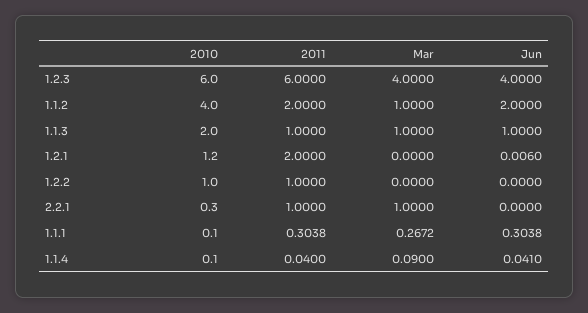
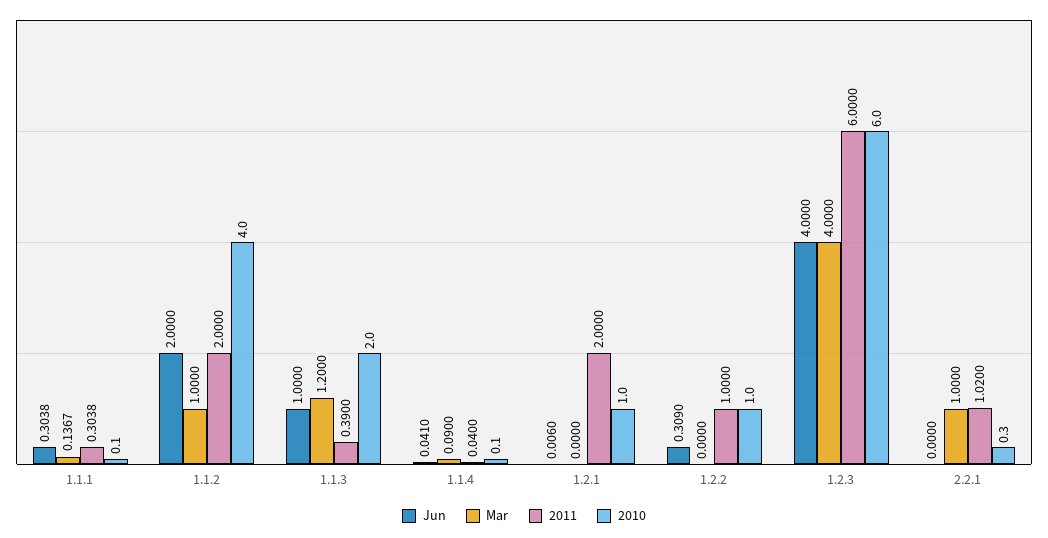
2011, 1.1.3: 1 -> 0.39
Mar, 1.1.3: 1 -> 1.2
2010, 1.2.1: 1.2 -> 1
Jun, 1.2.2: 0 -> 0.309
2011, 2.2.1: 1 -> 1.02
Mar, 1.1.1: 0.2672 -> 0.1367

